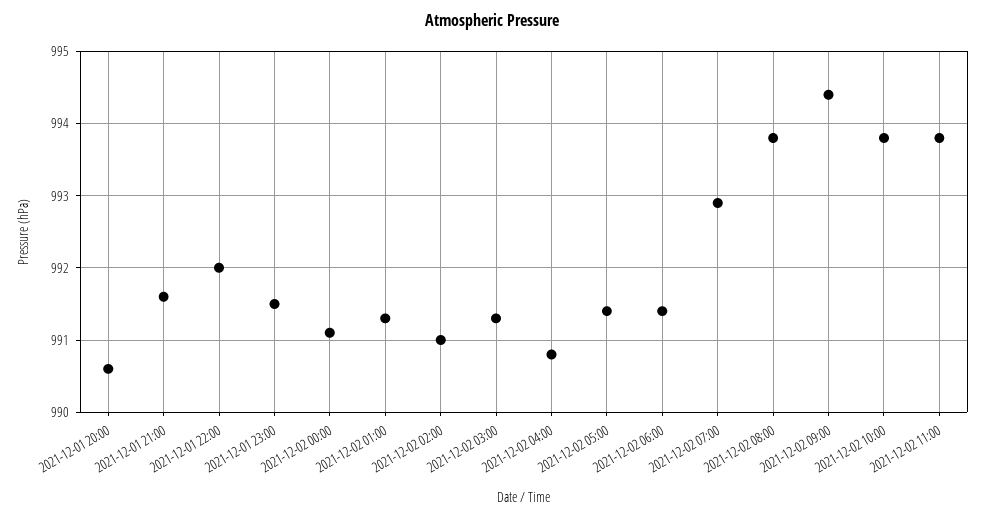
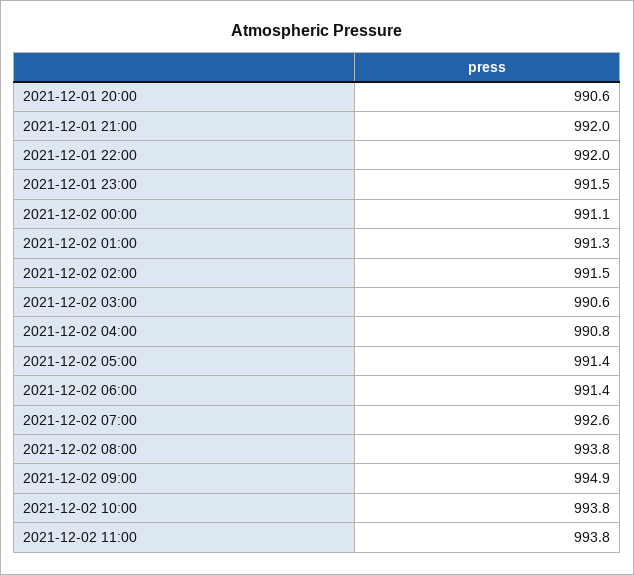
2021-12-01 21:00: 991.6 -> 992
2021-12-02 02:00: 991 -> 991.5
2021-12-02 03:00: 991.3 -> 990.6
2021-12-02 07:00: 992.9 -> 992.6
2021-12-02 09:00: 994.4 -> 994.9

